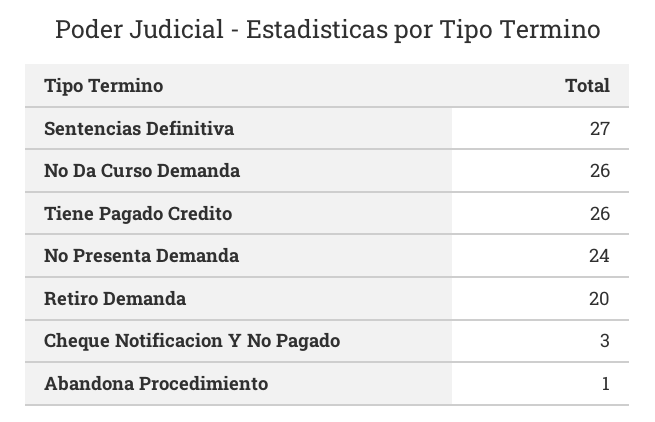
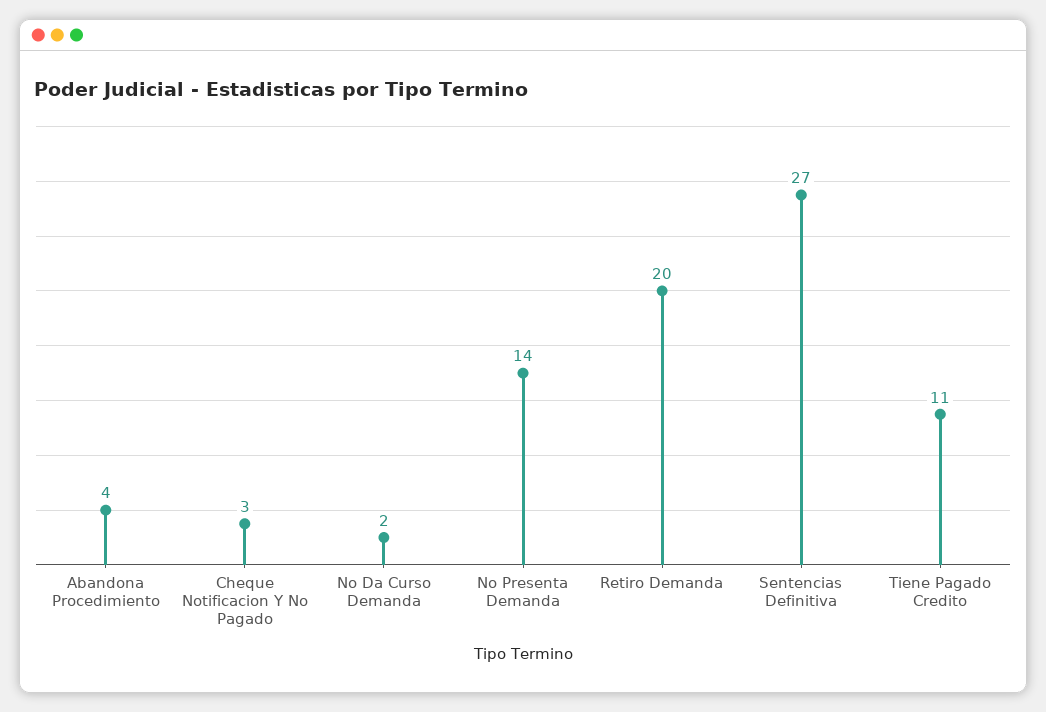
No Da Curso Demanda: 26 -> 2
Tiene Pagado Credito: 26 -> 11
No Presenta Demanda: 24 -> 14
Abandona Procedimiento: 1 -> 4

